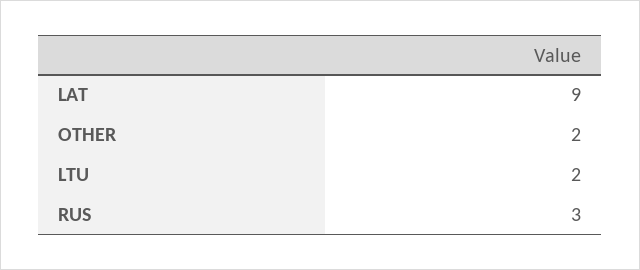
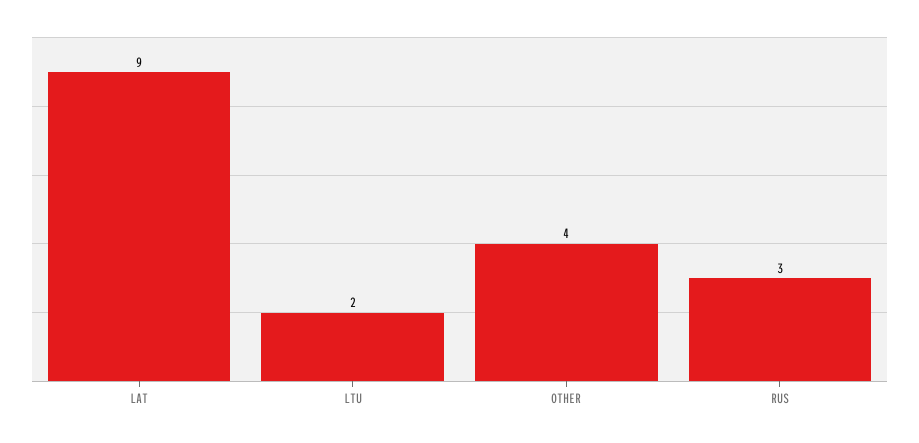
OTHER: 2 -> 4

